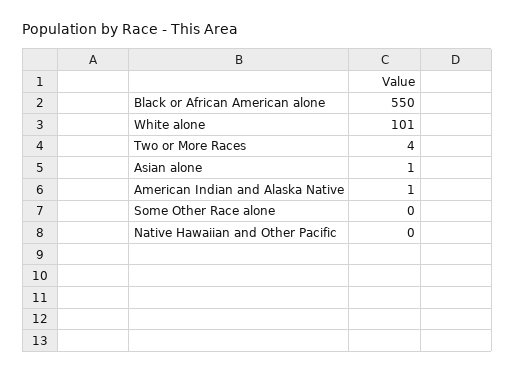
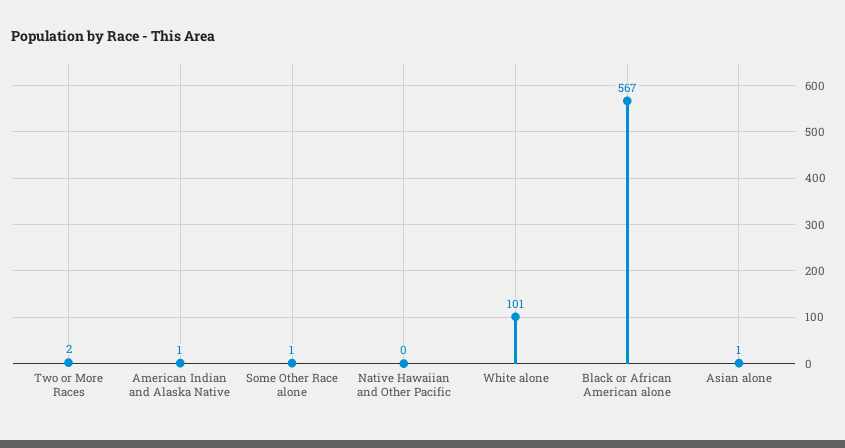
Black or African American alone: 550 -> 567
Two or More Races: 4 -> 2
Some Other Race alone: 0 -> 1

